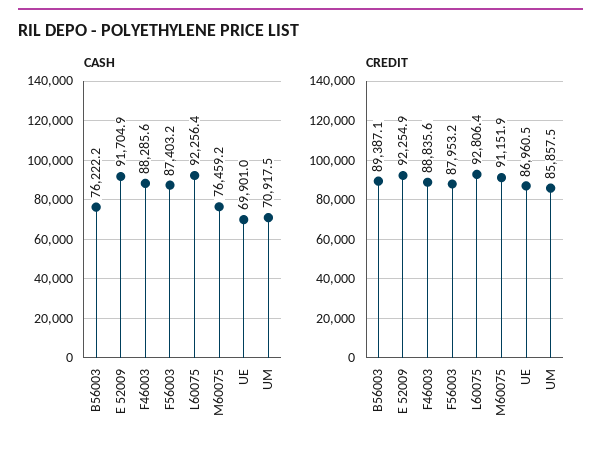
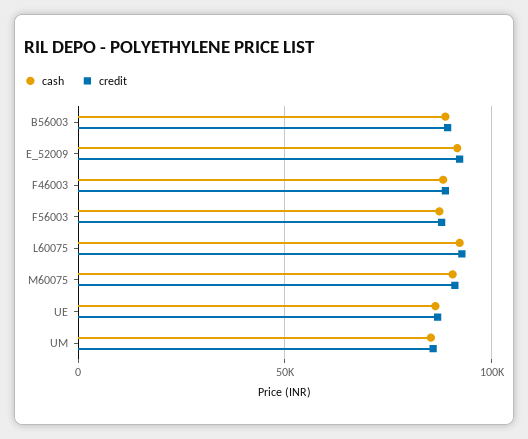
CASH, B56003: 76222.2 -> 90000
CASH, M60075: 76459.2 -> 90000
CASH, UE: 69901 -> 85000
CASH, UM: 70917.5 -> 85000

